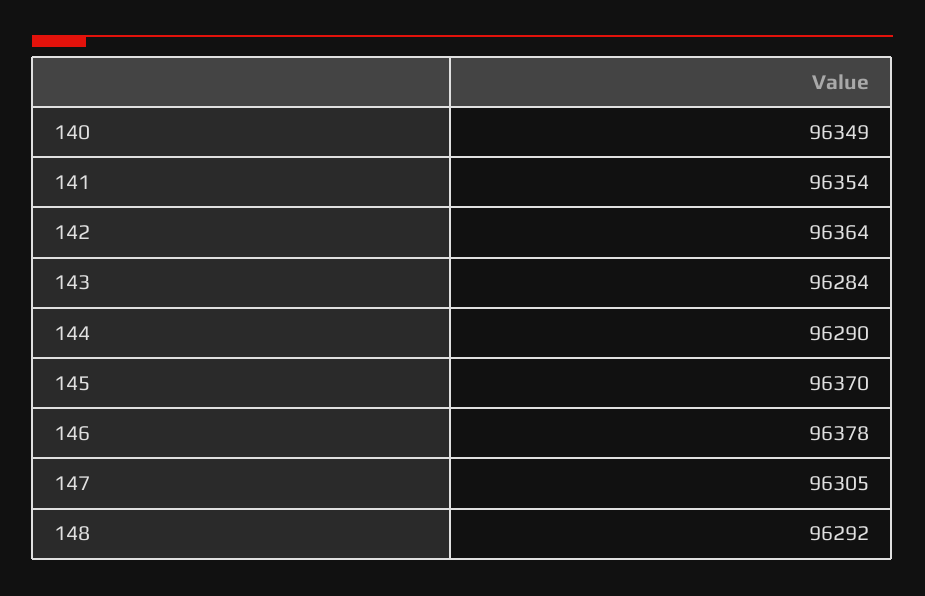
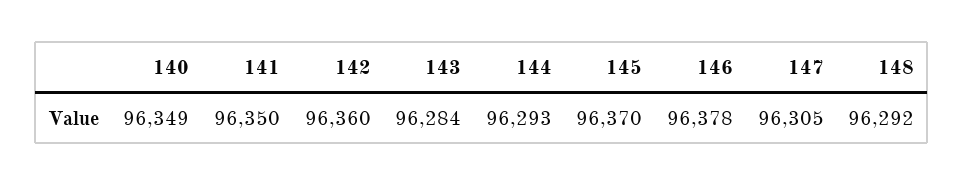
141: 96354 -> 96350
142: 96364 -> 96360
144: 96290 -> 96293

